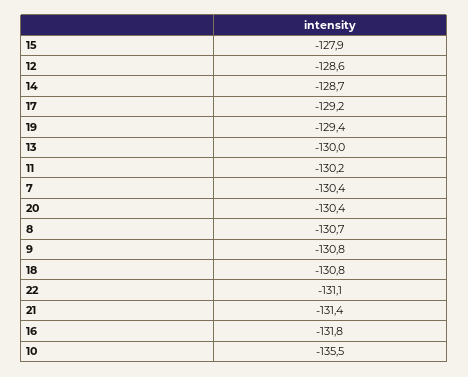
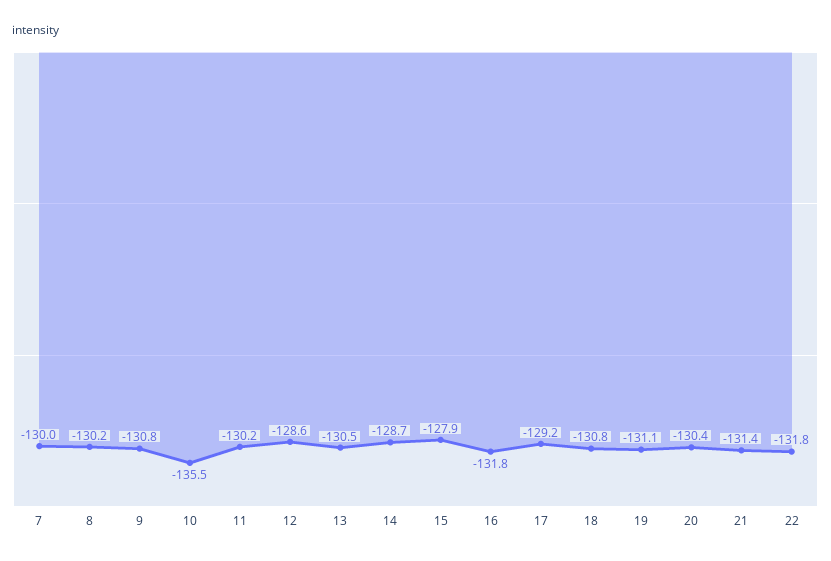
19: -129.4 -> -131.1
13: -130 -> -130.5
7: -130.4 -> -130
8: -130.7 -> -130.2
22: -131.1 -> -131.8

